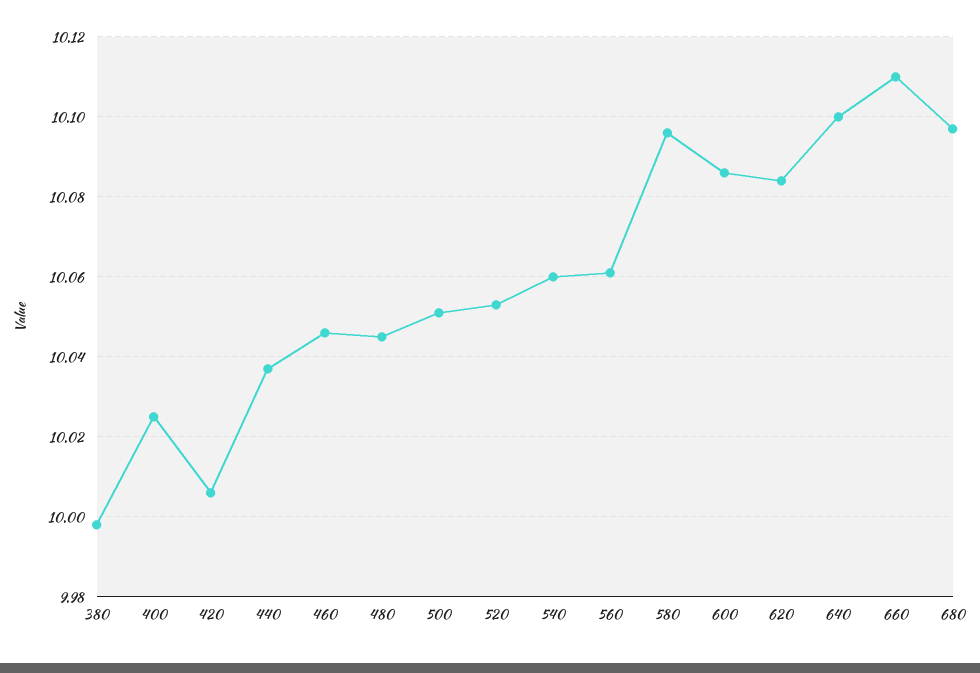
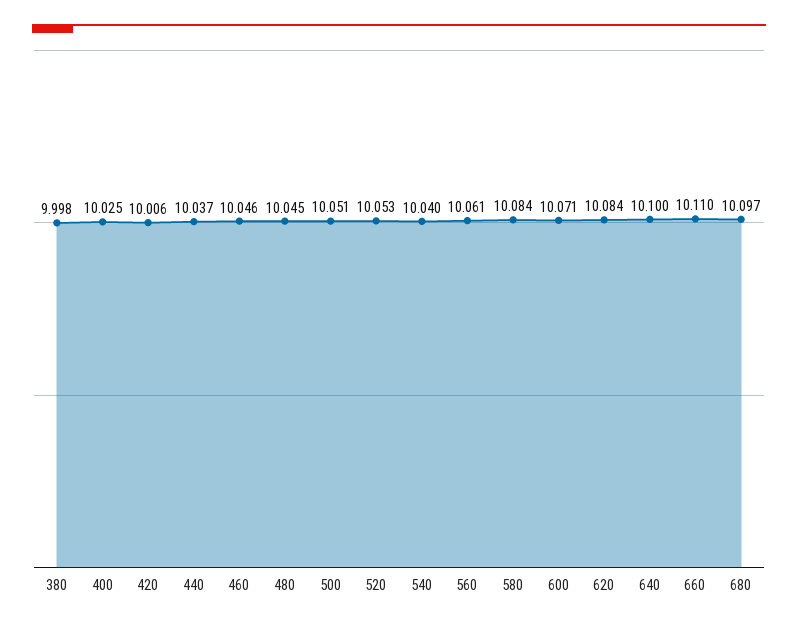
540: 10.06 -> 10.04
580: 10.095 -> 10.084
600: 10.085 -> 10.071

